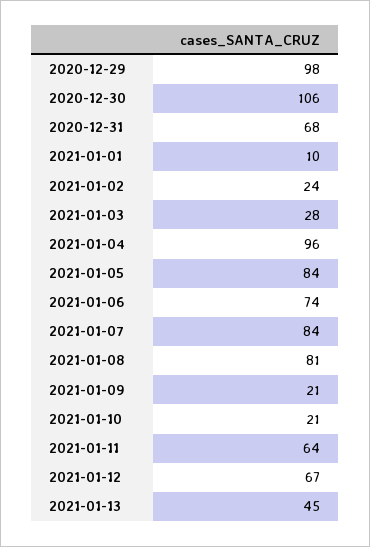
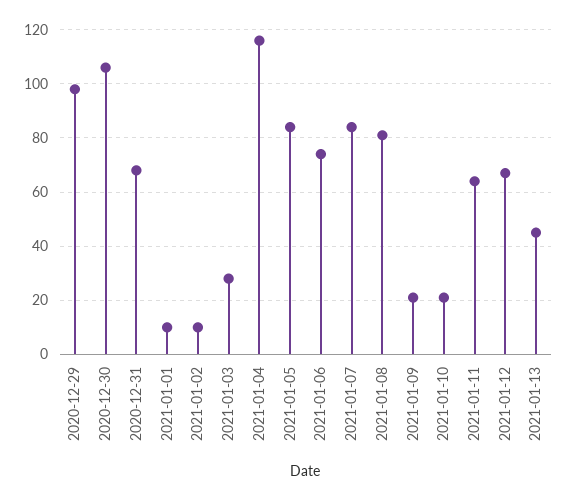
2021-01-02: 24 -> 10
2021-01-04: 96 -> 115

